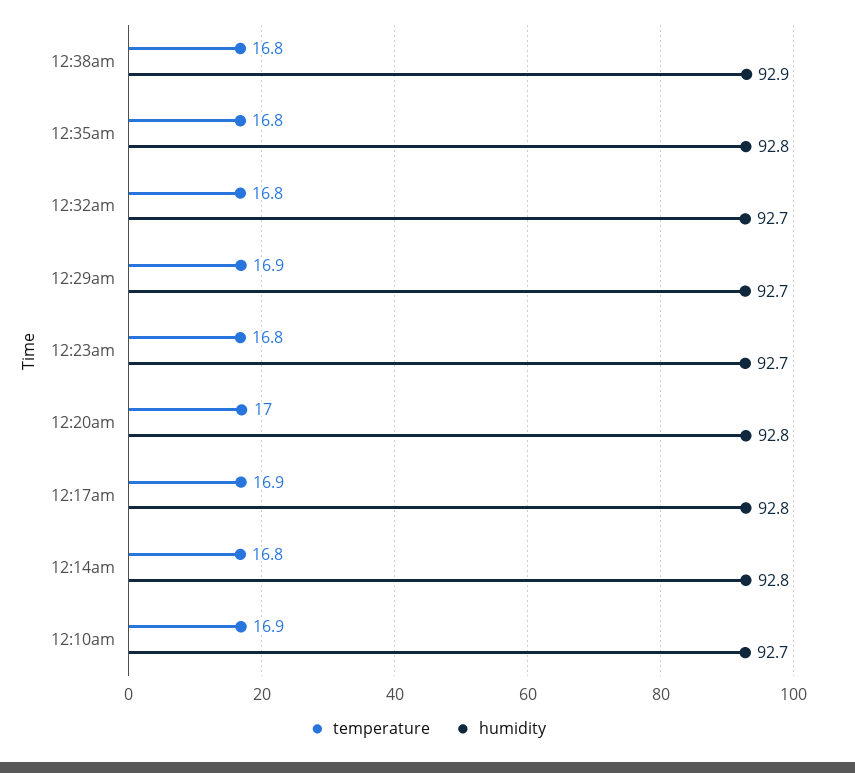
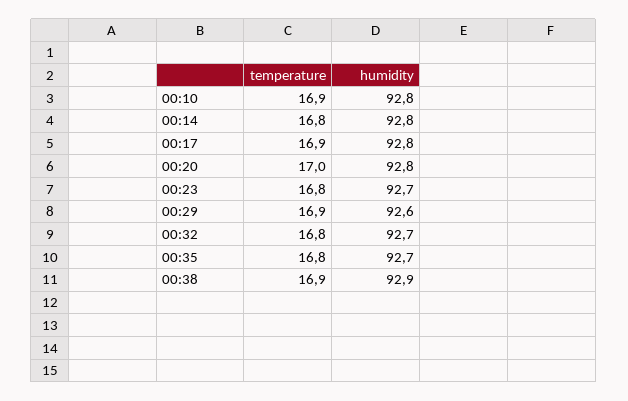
temperature, 12:38am: 16.8 -> 16.9
humidity, 12:35am: 92.8 -> 92.7
humidity, 12:29am: 92.7 -> 92.6
humidity, 12:10am: 92.7 -> 92.8

